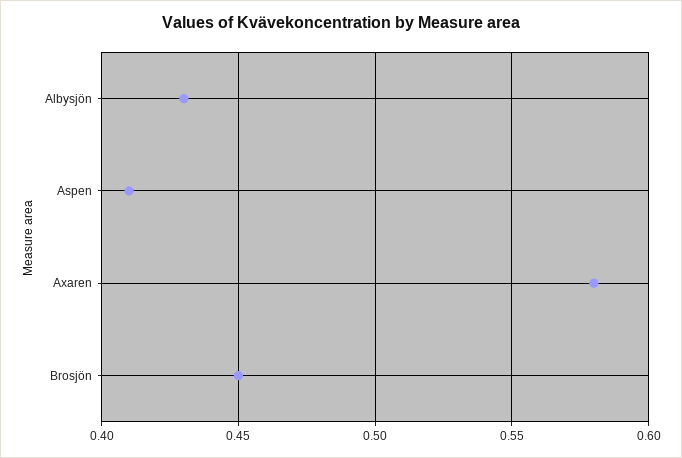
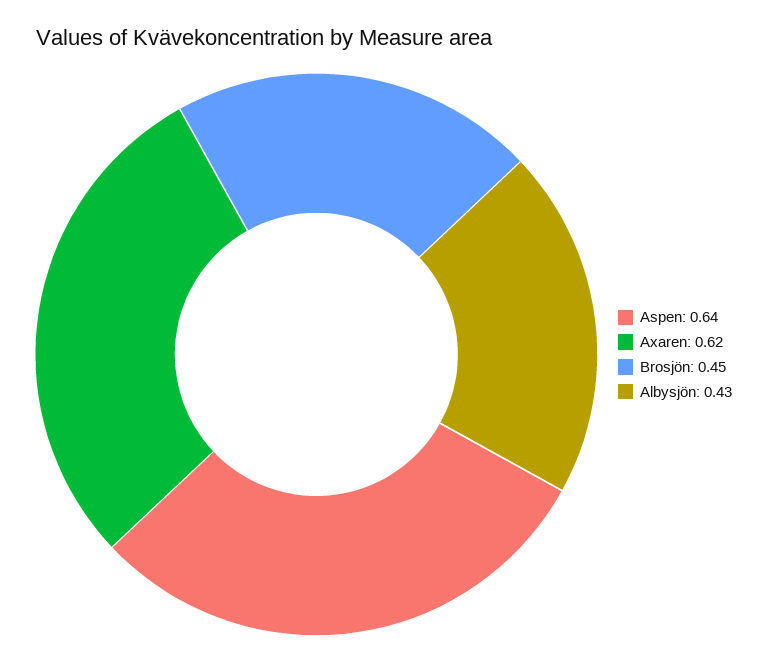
Aspen: 0.41 -> 0.64
Axaren: 0.58 -> 0.62

